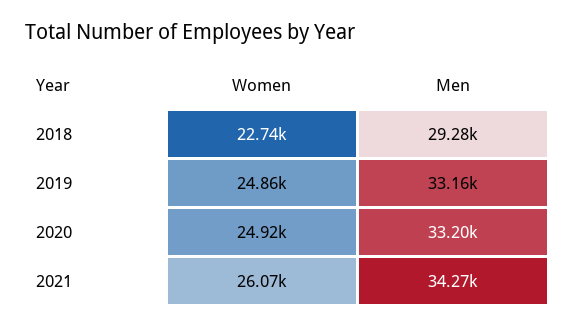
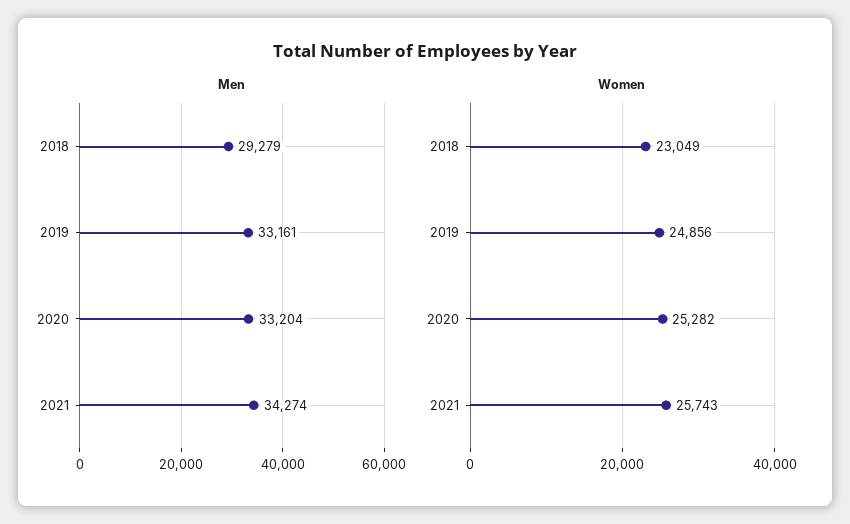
Women, 2018: 22740 -> 23049
Women, 2020: 24920 -> 25282
Women, 2021: 26070 -> 25743

